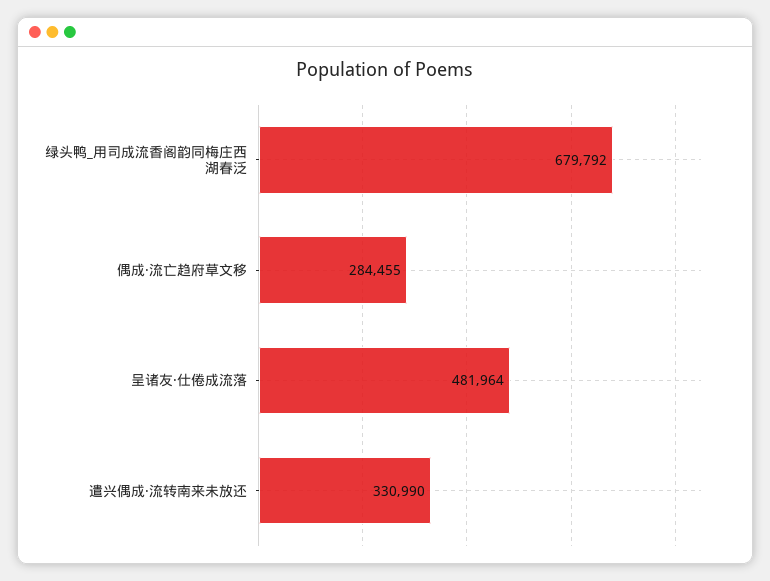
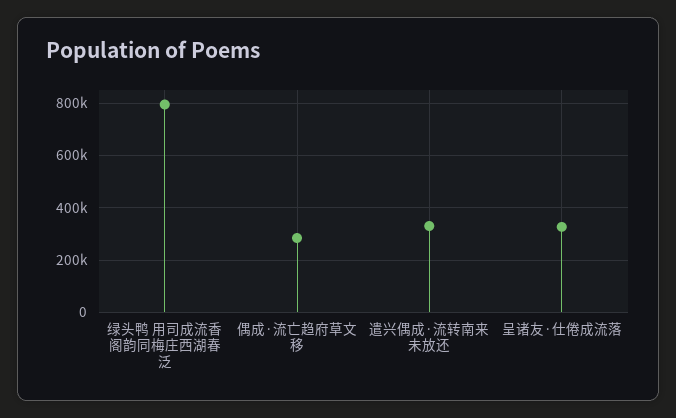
绿头鸭_用司成流香阁韵同梅庄西湖春泛: 679792 -> 800000
呈诸友·仕倦成流落: 481964 -> 325000

